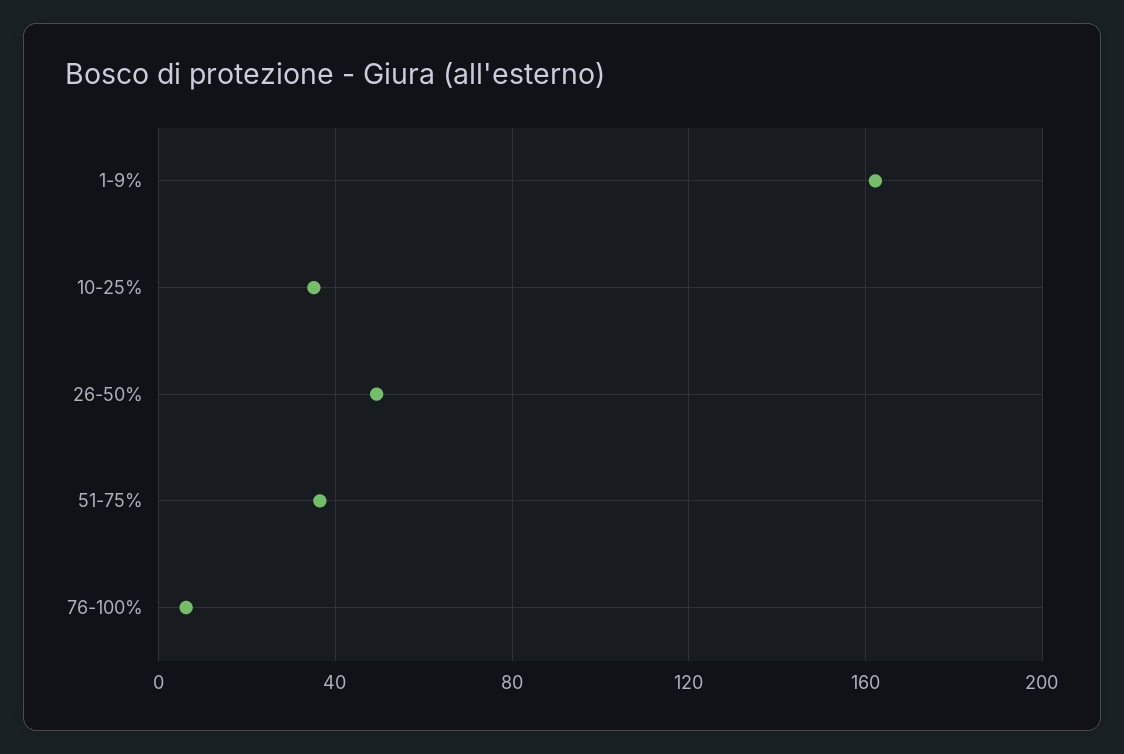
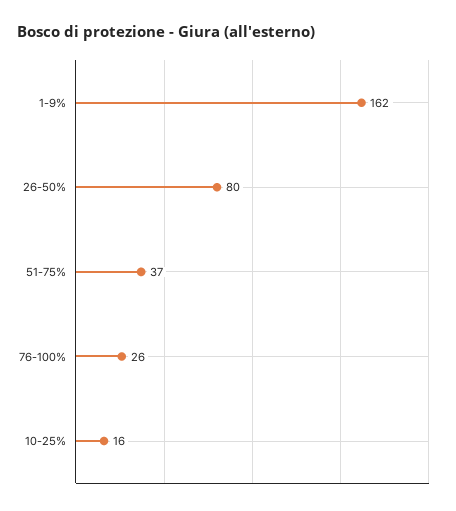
10-25%: 35 -> 16
26-50%: 50 -> 80
76-100%: 5 -> 26

